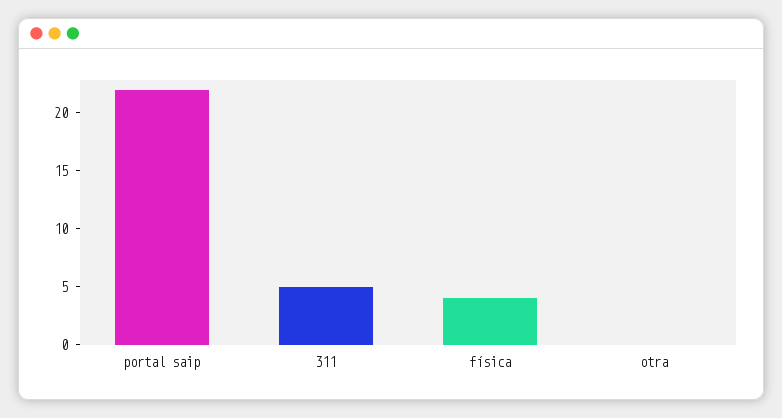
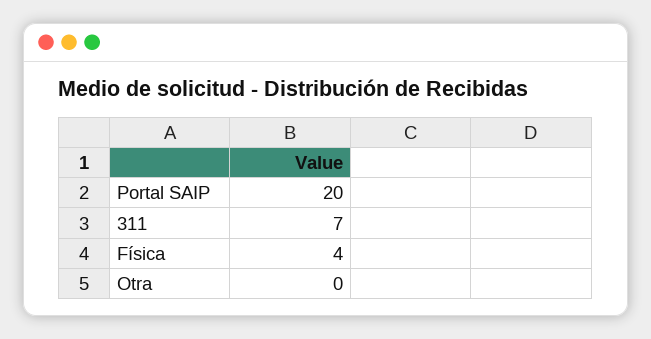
portal saip: 22 -> 20
311: 5 -> 7

